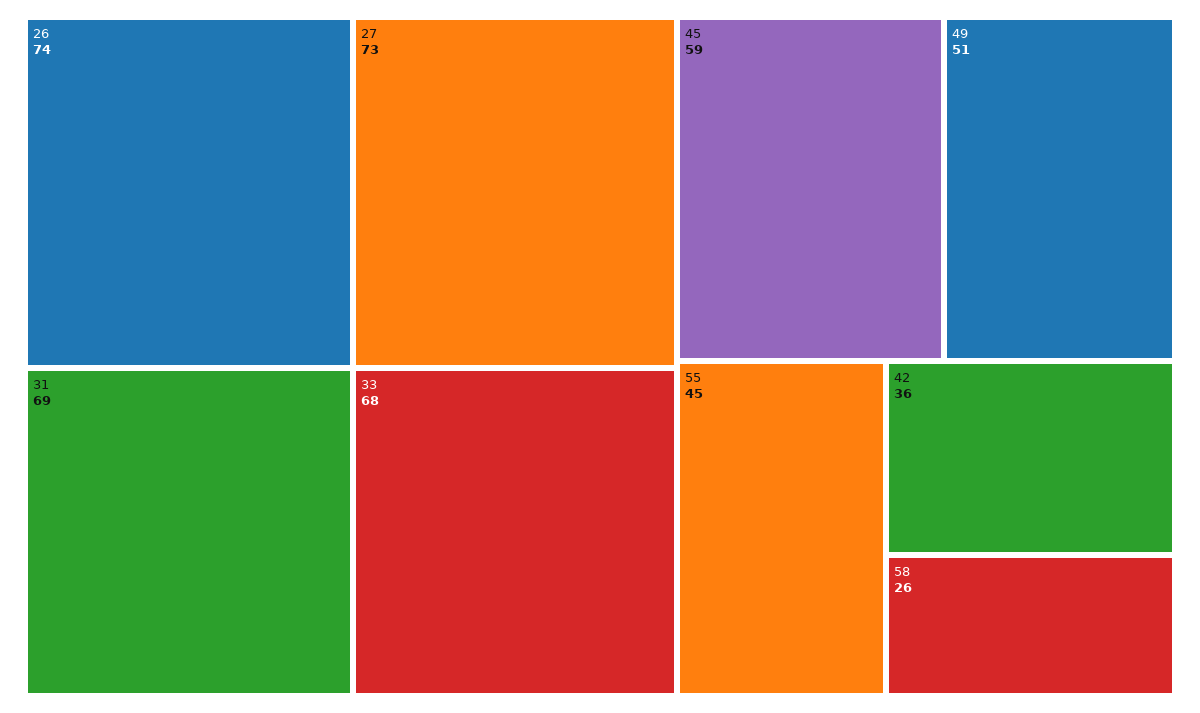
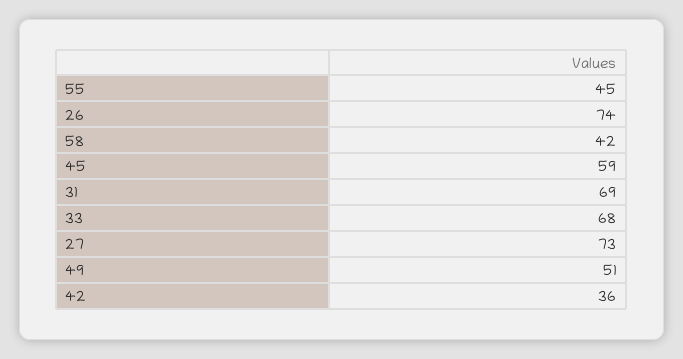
58: 26 -> 42

